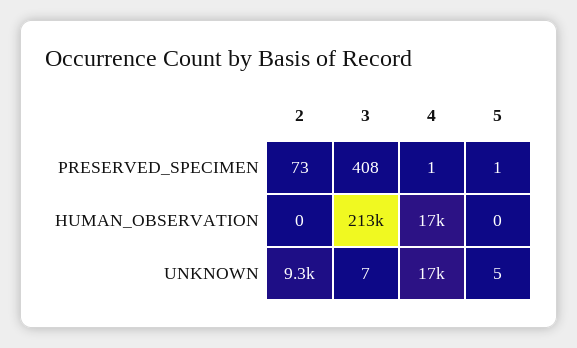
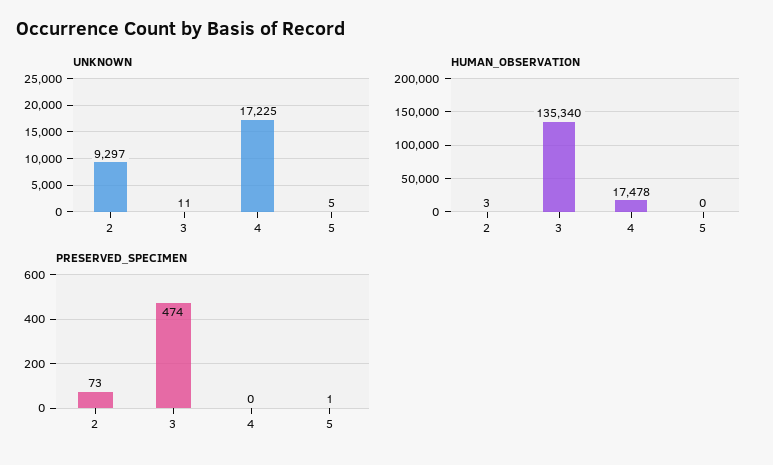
PRESERVED_SPECIMEN, 3: 408 -> 474
PRESERVED_SPECIMEN, 4: 1 -> 0
HUMAN_OBSERVATION, 2: 0 -> 3
HUMAN_OBSERVATION, 3: 213000 -> 135340
UNKNOWN, 3: 7 -> 11

